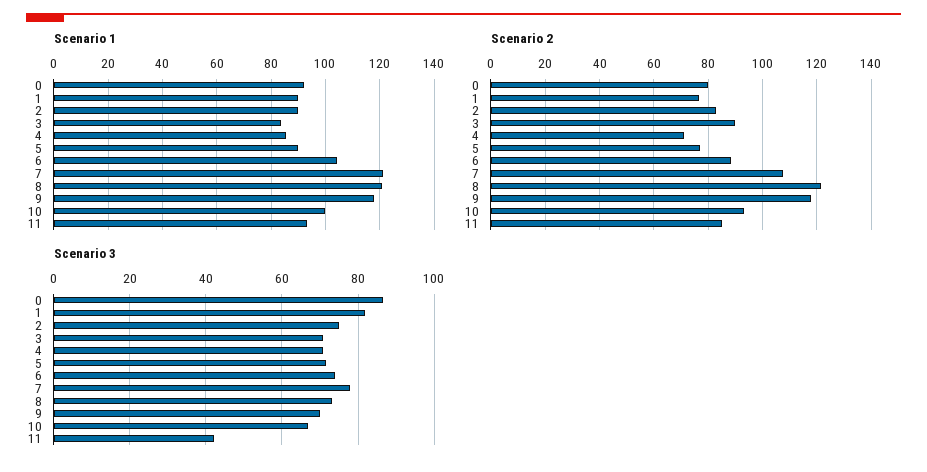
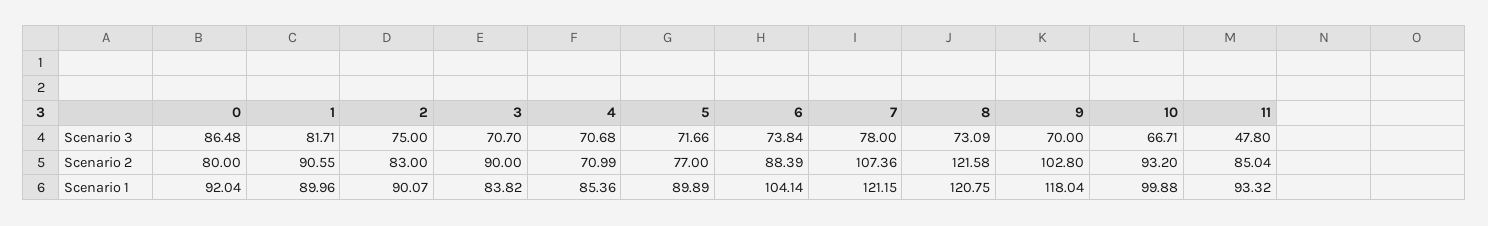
Scenario 2, 1: 77.5 -> 90.55
Scenario 2, 9: 117.5 -> 102.8
Scenario 3, 11: 42 -> 47.8

